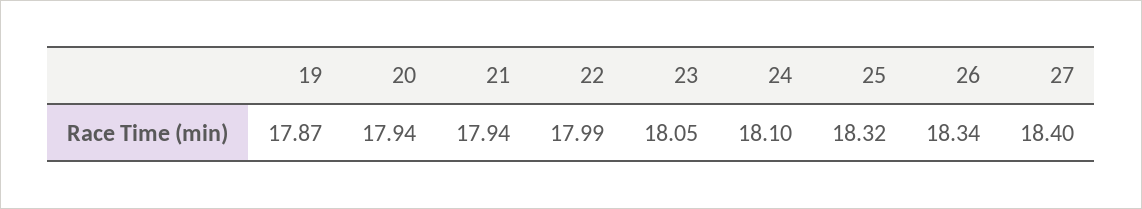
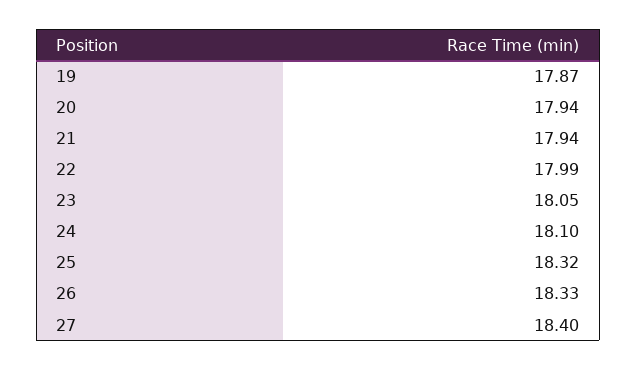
26: 18.34 -> 18.33

